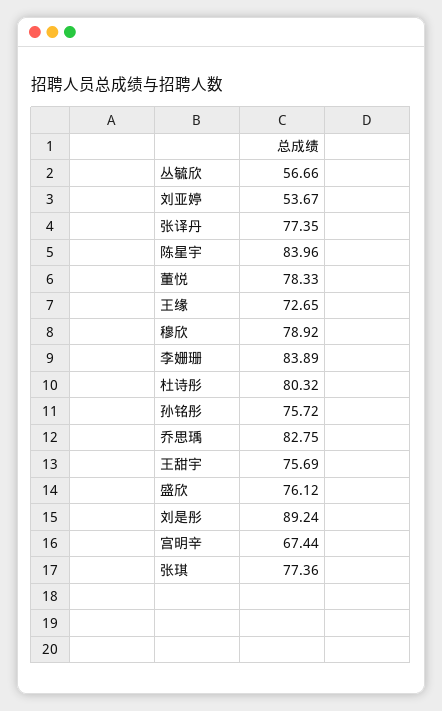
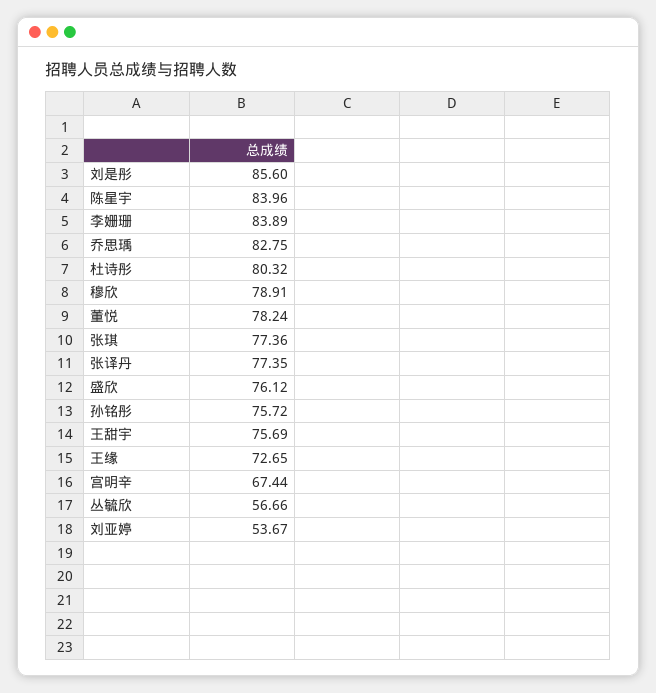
董悦: 78.33 -> 78.24
穆欣: 78.92 -> 78.91
刘是彤: 89.24 -> 85.6

